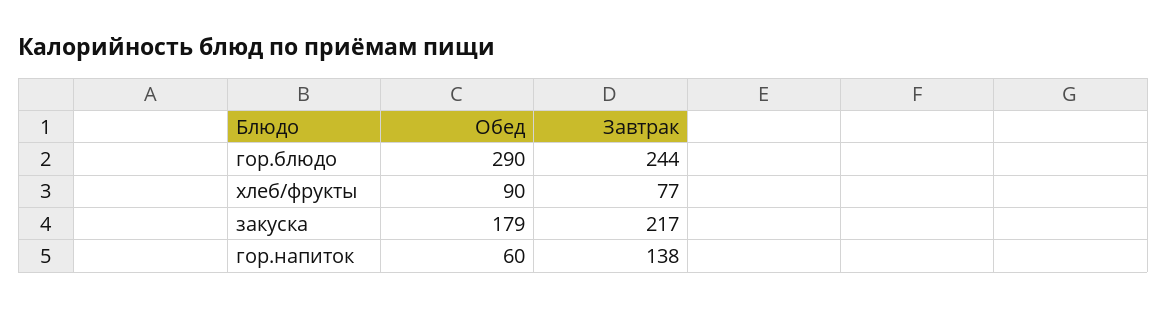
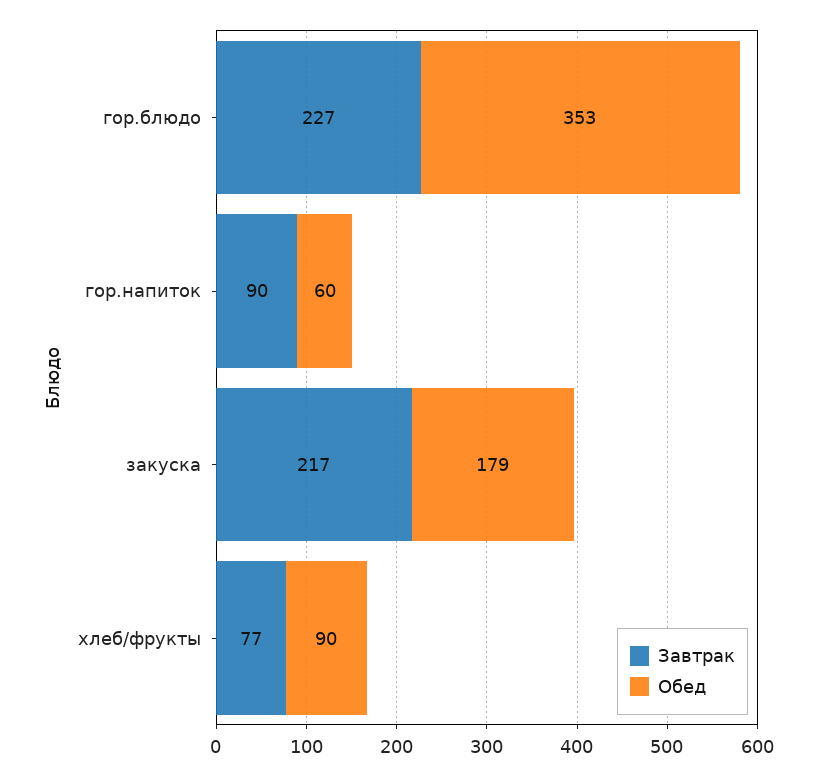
Обед, гор.блюдо: 290 -> 353
Завтрак, гор.блюдо: 244 -> 227
Завтрак, гор.напиток: 138 -> 90

